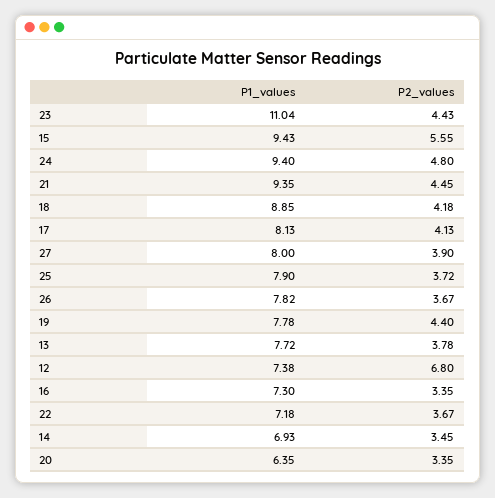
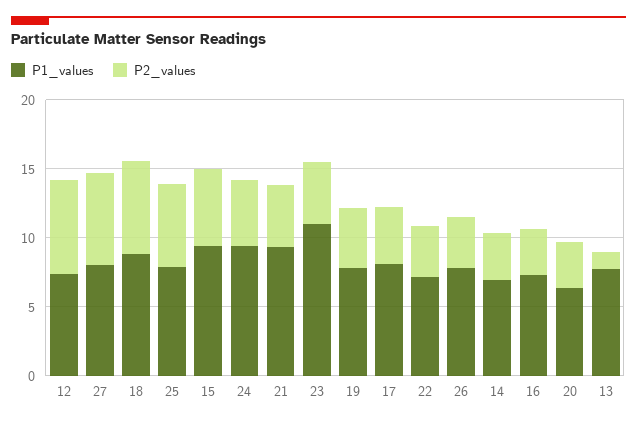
P2_values, 18: 4.18 -> 7
P2_values, 27: 3.9 -> 7
P2_values, 25: 3.72 -> 6
P2_values, 13: 3.78 -> 1

